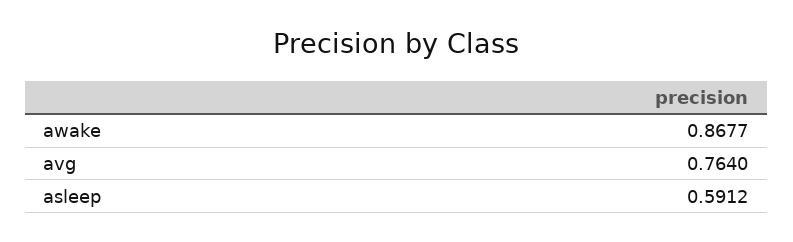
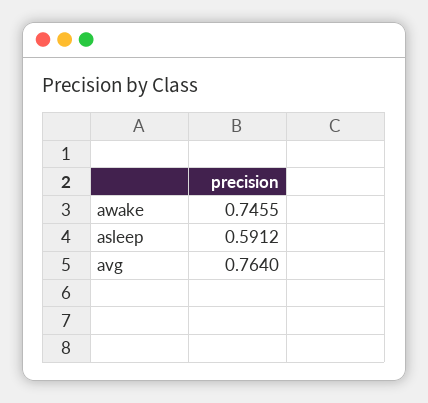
awake: 0.8677 -> 0.7455

